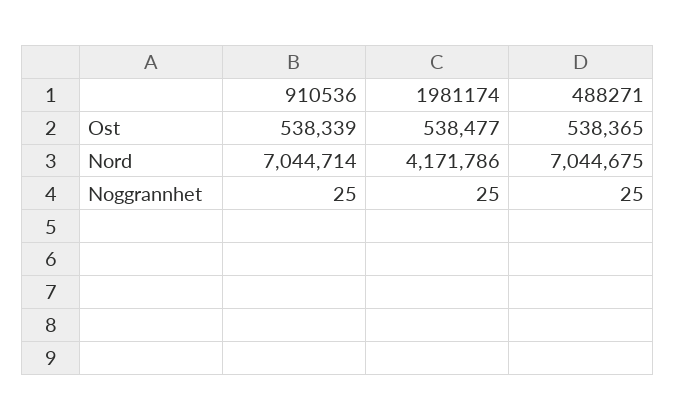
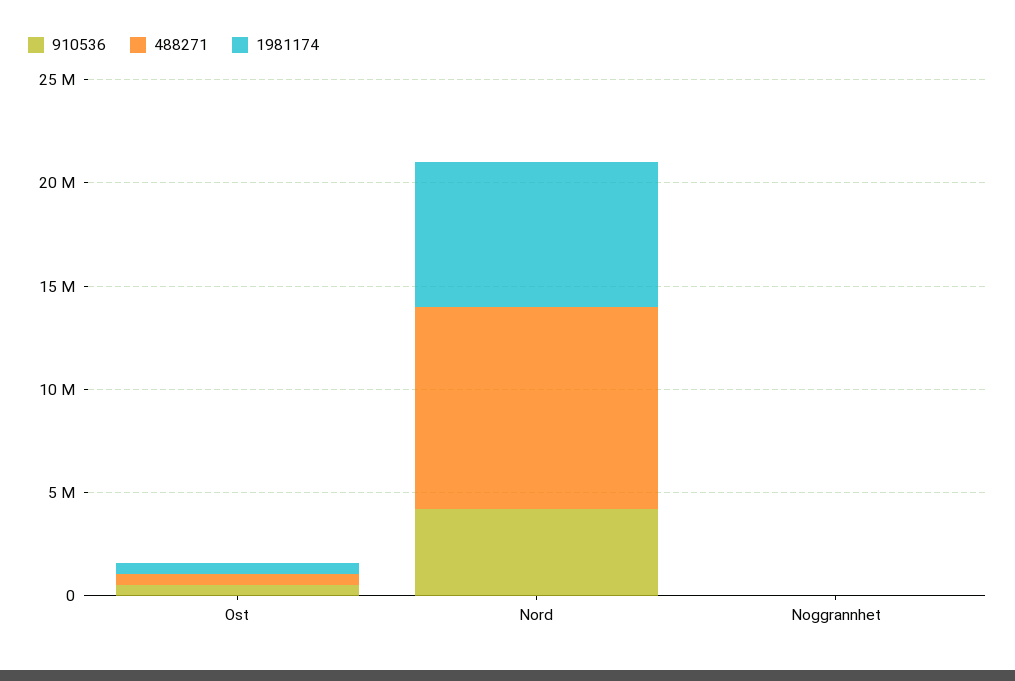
910536, Nord: 7044714 -> 4000000
1981174, Nord: 4171786 -> 7000000
488271, Nord: 7044675 -> 10000000

